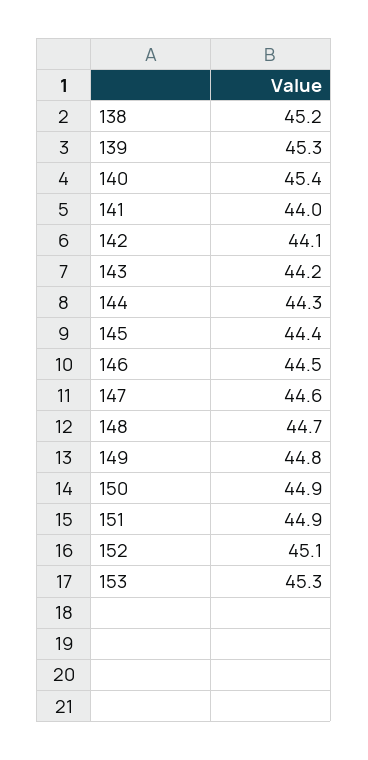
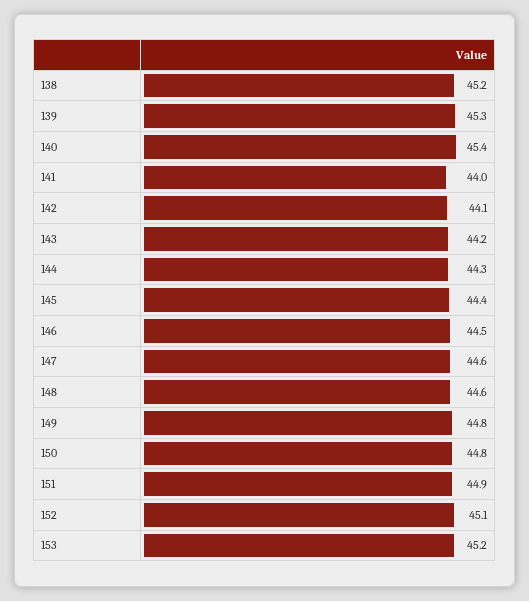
148: 44.7 -> 44.6
150: 44.9 -> 44.8
153: 45.3 -> 45.2

